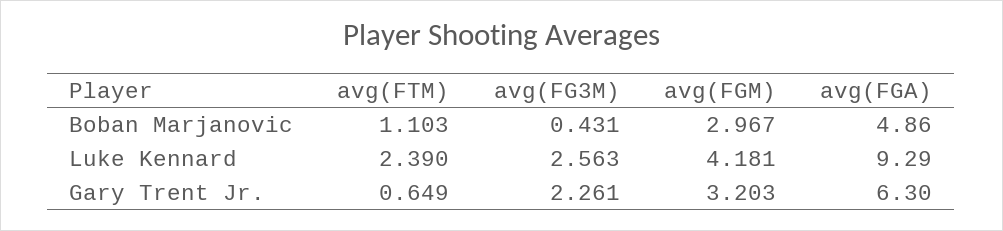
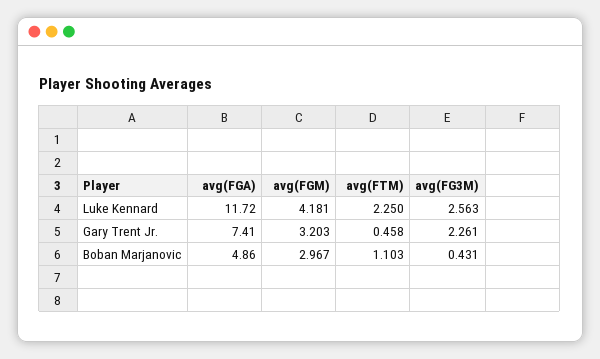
avg(FTM), Luke Kennard: 2.39 -> 2.25
avg(FGA), Luke Kennard: 9.29 -> 11.72
avg(FTM), Gary Trent Jr.: 0.649 -> 0.458
avg(FGA), Gary Trent Jr.: 6.3 -> 7.41

